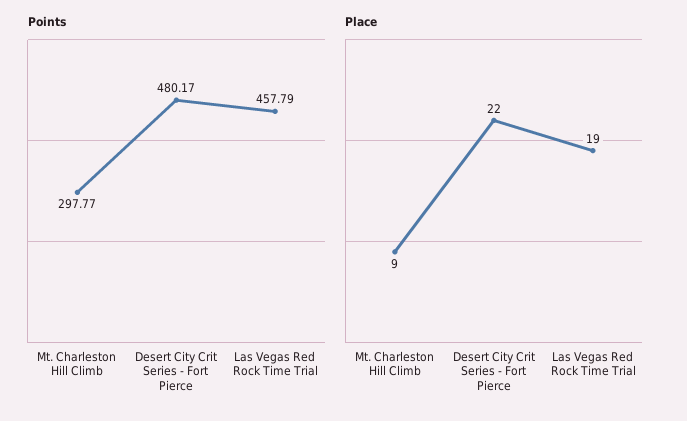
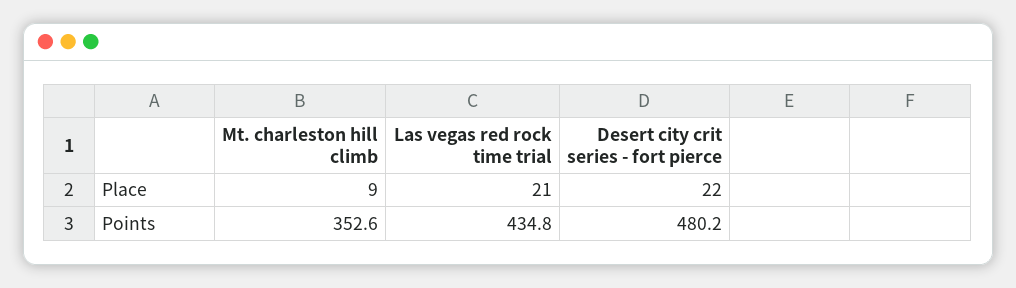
Points, Mt. Charleston Hill Climb: 297.77 -> 352.6
Points, Las Vegas Red Rock Time Trial: 457.79 -> 434.8
Place, Las Vegas Red Rock Time Trial: 19 -> 21

